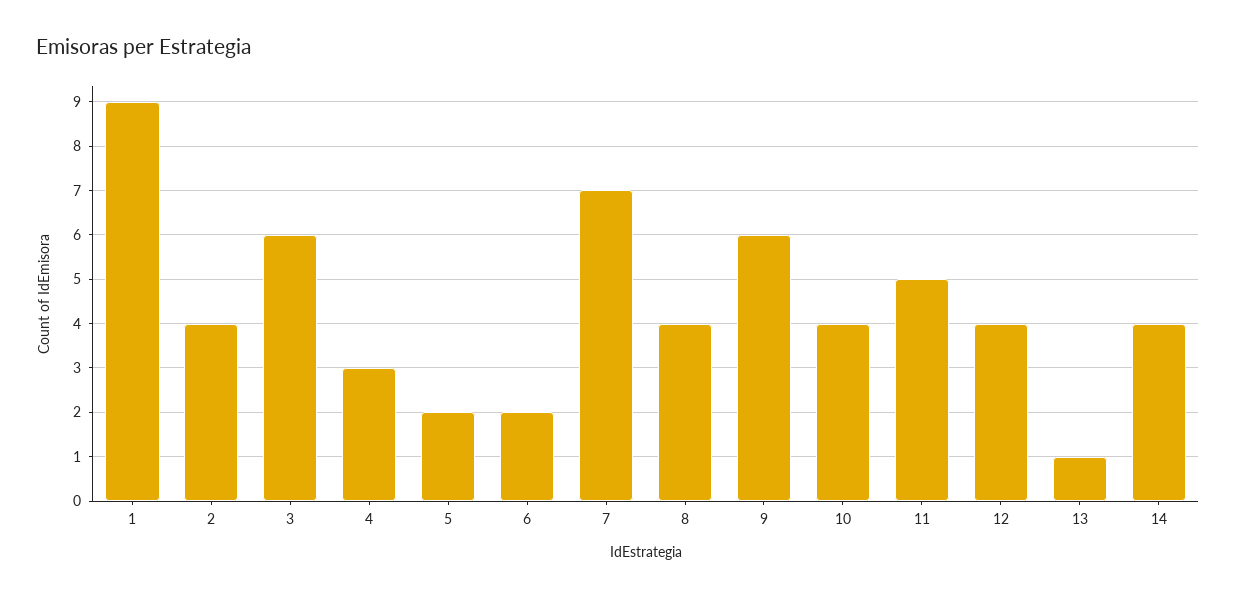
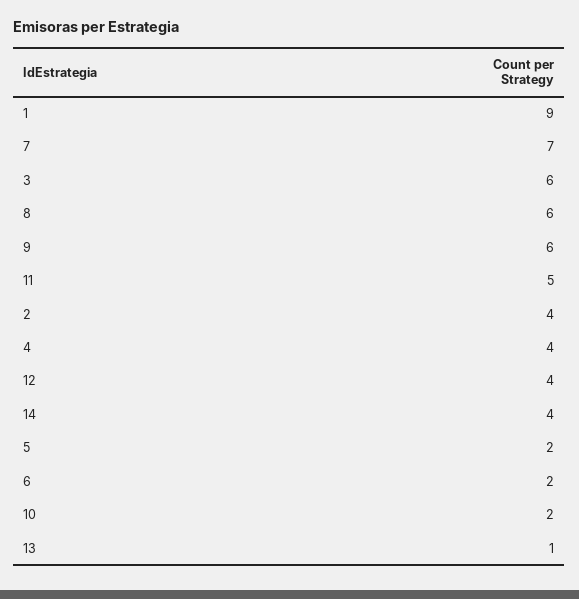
4: 3 -> 4
8: 4 -> 6
10: 4 -> 2

